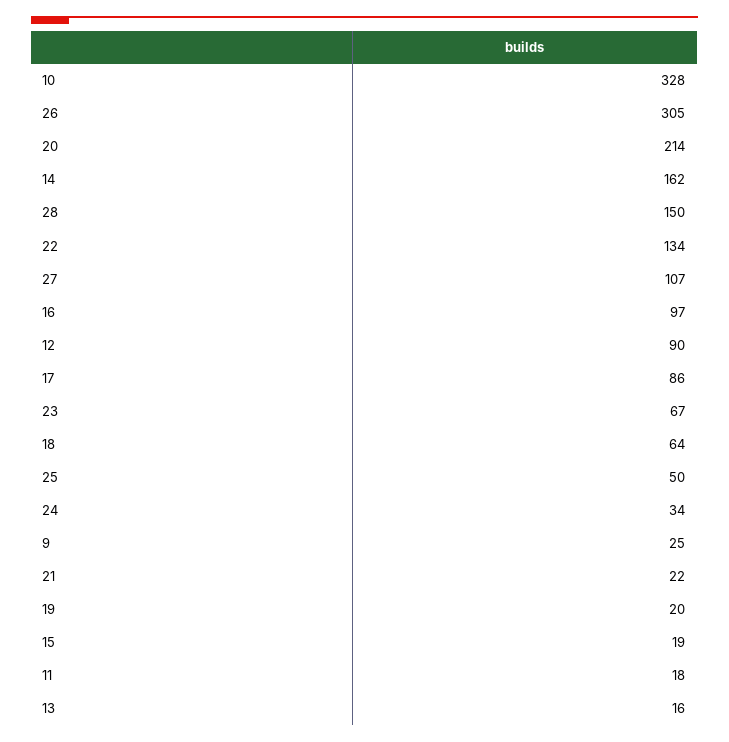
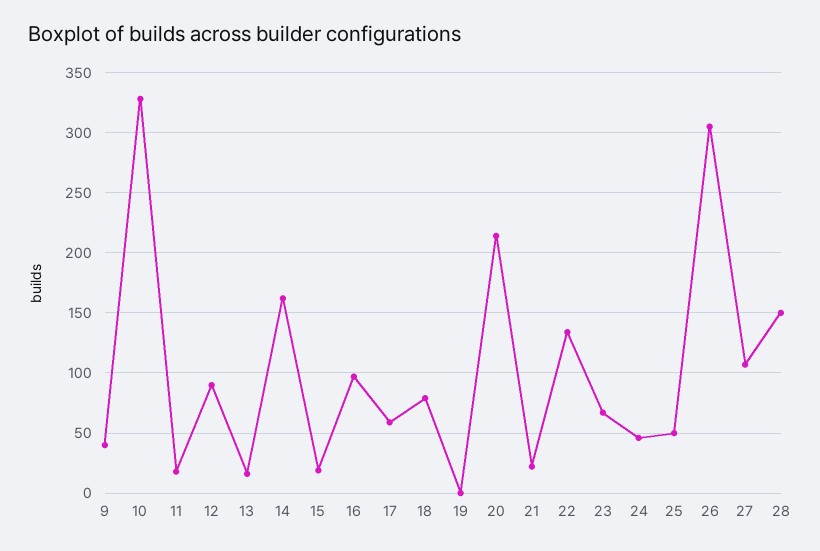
17: 86 -> 60
18: 64 -> 80
24: 34 -> 45
9: 25 -> 40
19: 20 -> 0

